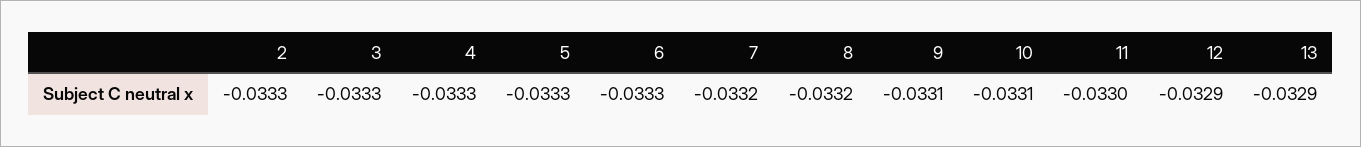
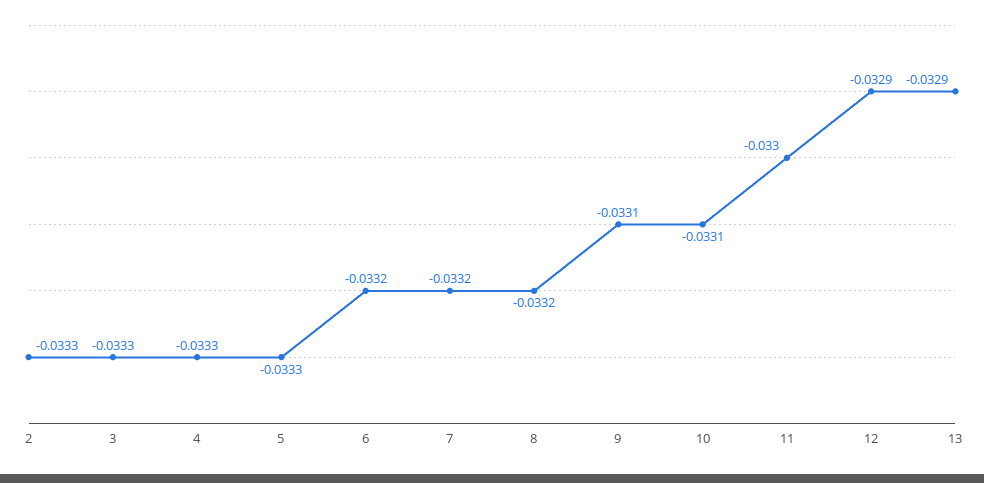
6: -0.0333 -> -0.0332

